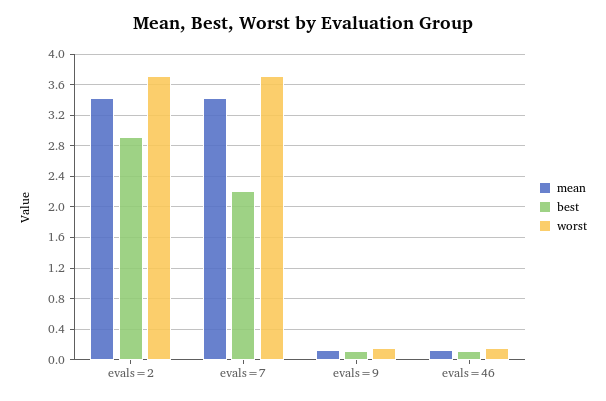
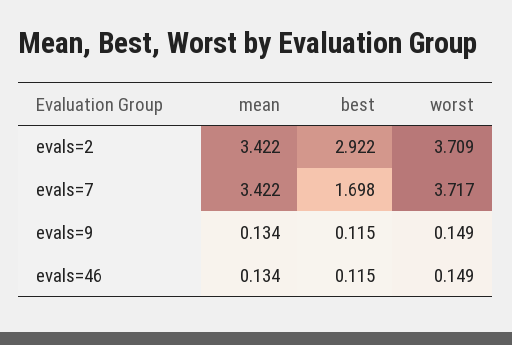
best, evals=7: 2.2 -> 1.698

